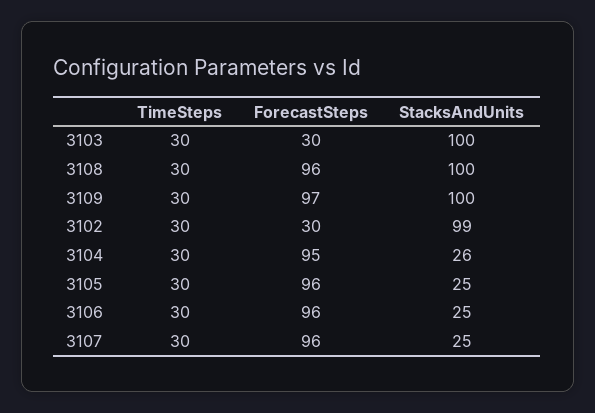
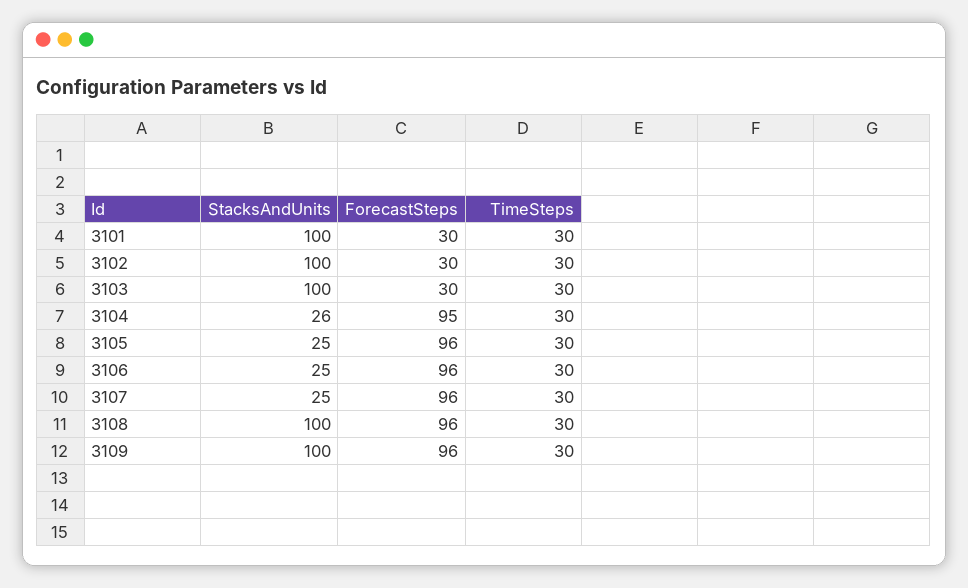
ForecastSteps, 3109: 97 -> 96
StacksAndUnits, 3102: 99 -> 100
StacksAndUnits, 3101: none -> 100
ForecastSteps, 3101: none -> 30
TimeSteps, 3101: none -> 30

